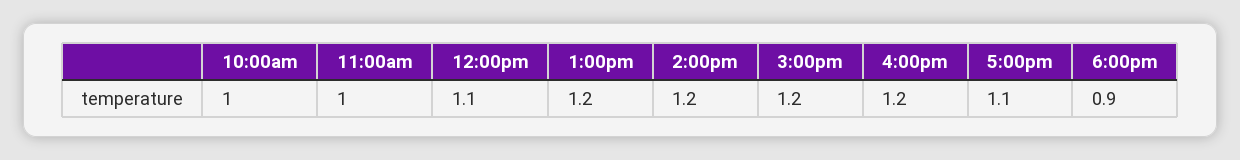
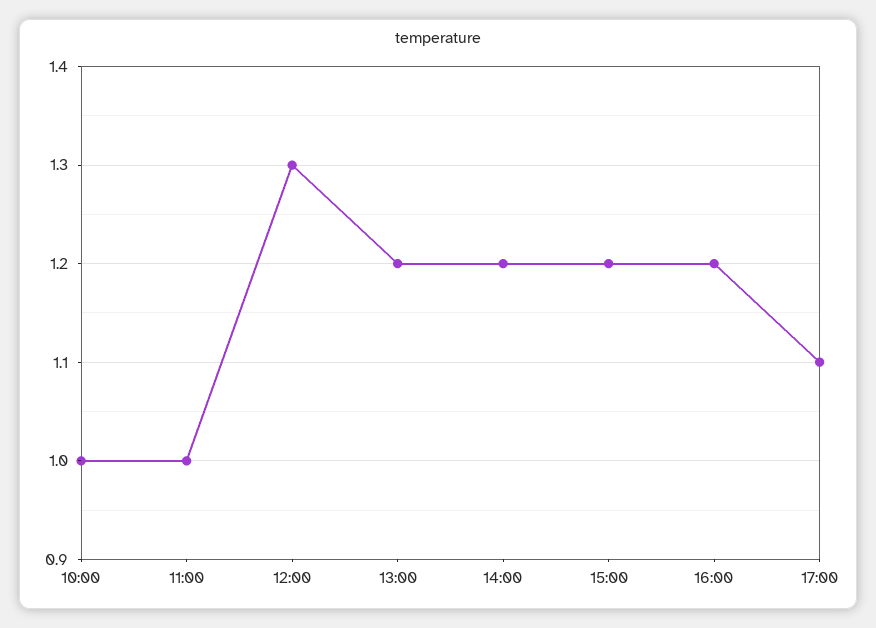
12:00pm: 1.1 -> 1.3
6:00pm: 0.9 -> none

